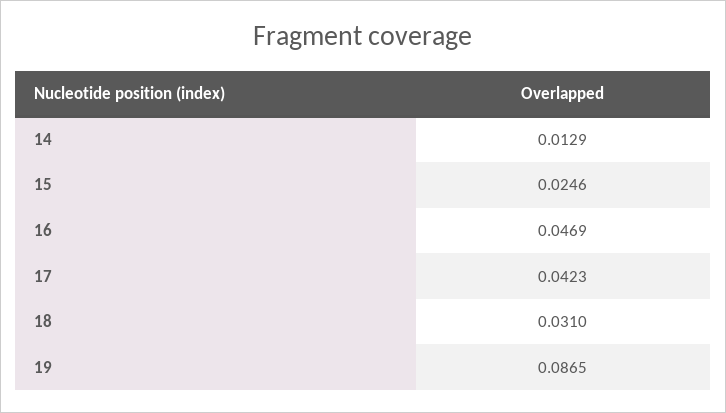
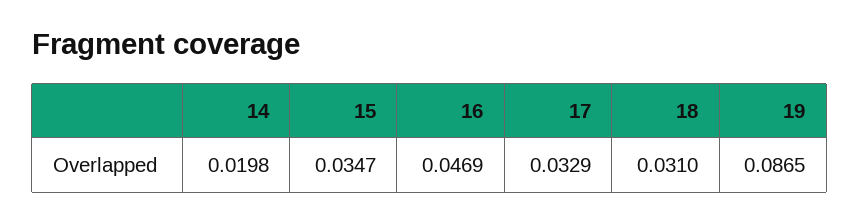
14: 0.0129 -> 0.0198
15: 0.0246 -> 0.0347
17: 0.0423 -> 0.0329

